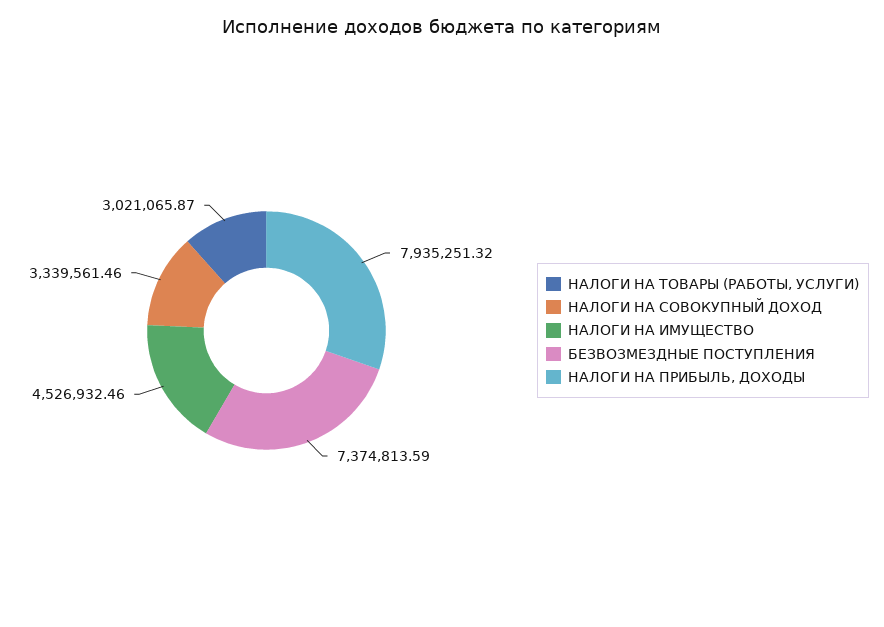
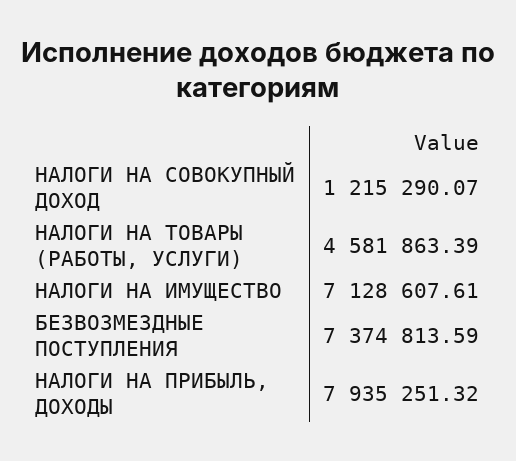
НАЛОГИ НА ТОВАРЫ (РАБОТЫ, УСЛУГИ): 3021065.87 -> 4581863.39
НАЛОГИ НА СОВОКУПНЫЙ ДОХОД: 3339561.46 -> 1215290.07
НАЛОГИ НА ИМУЩЕСТВО: 4526932.46 -> 7128607.61

